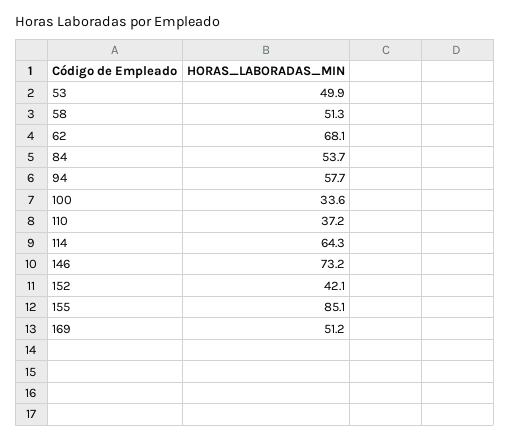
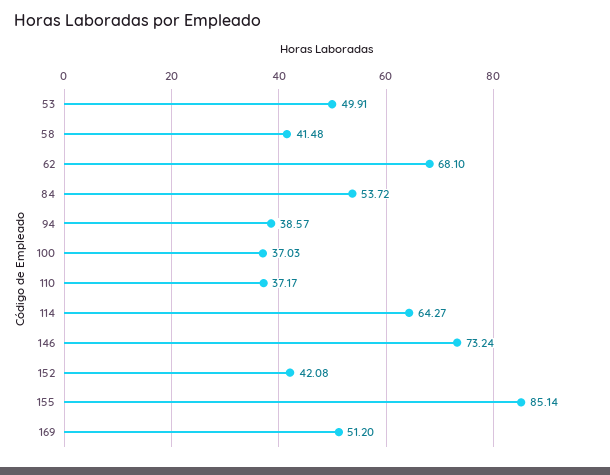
58: 51.3 -> 41.48
94: 57.7 -> 38.57
100: 33.6 -> 37.03

